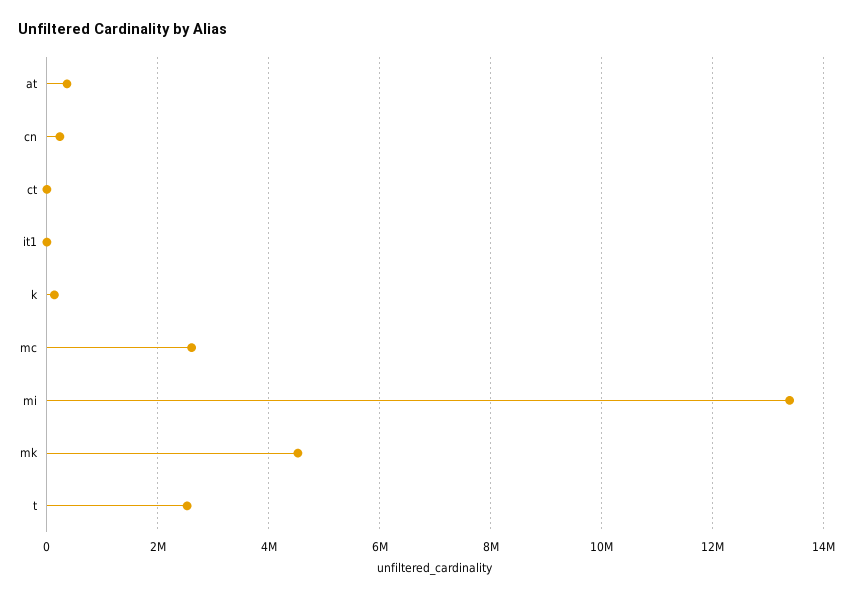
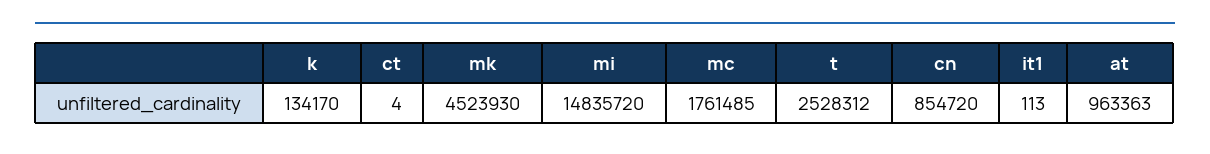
at: 400000 -> 963363
cn: 200000 -> 854720
mc: 2600000 -> 1761485
mi: 13400000 -> 14835720

